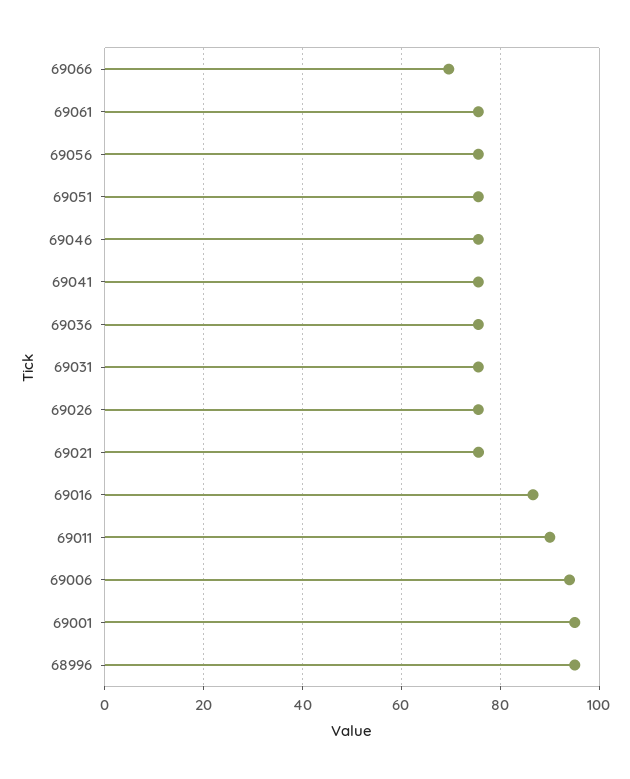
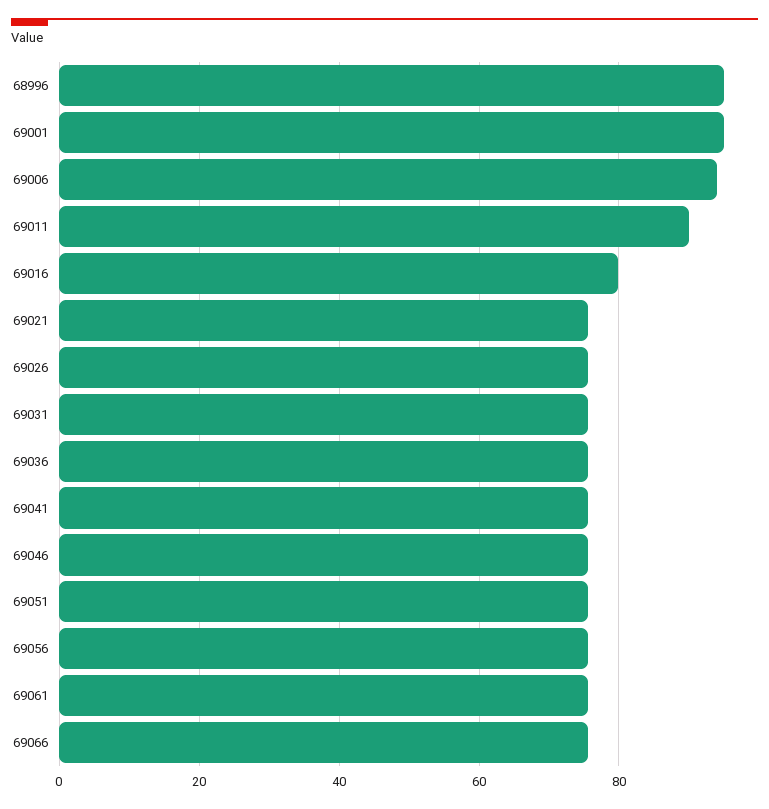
69066: 70 -> 76
69016: 86 -> 80

